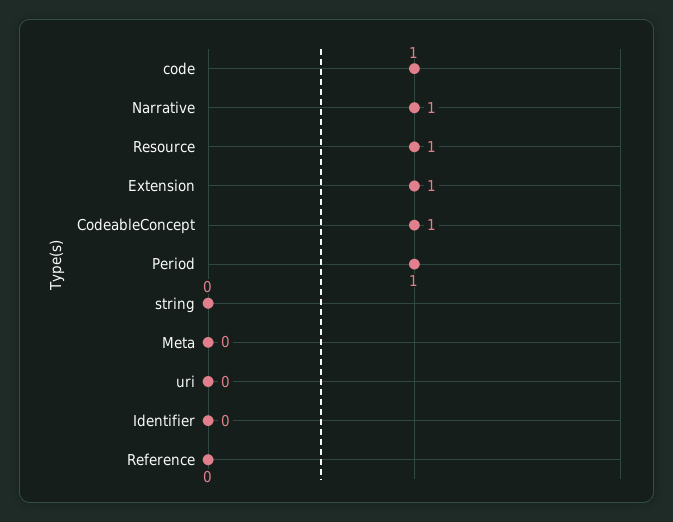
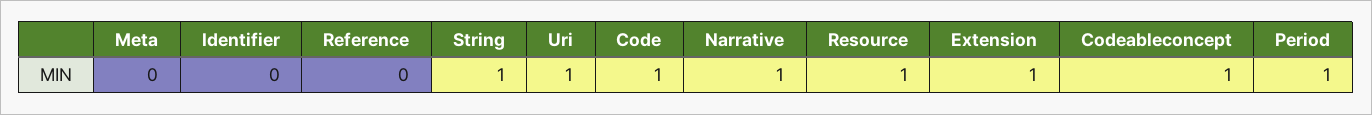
string: 0 -> 1
uri: 0 -> 1

